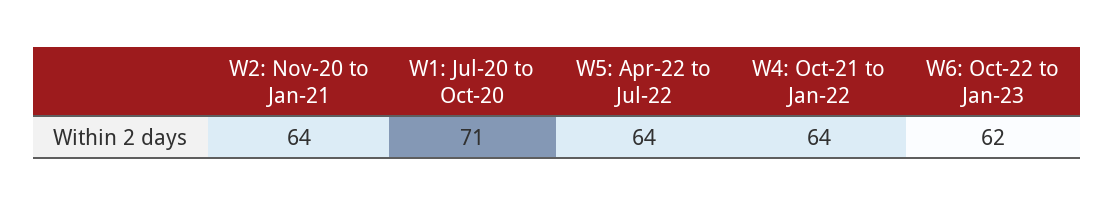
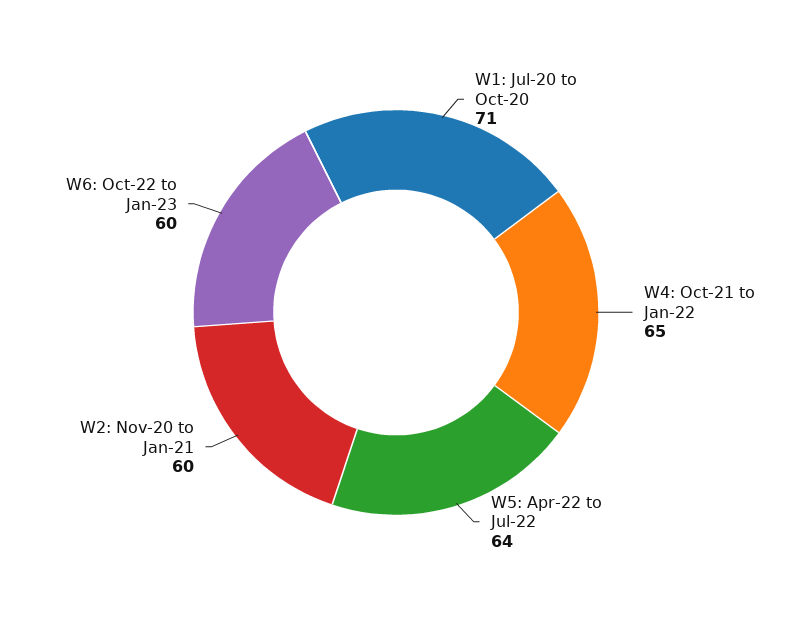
W2: Nov-20 to Jan-21: 64 -> 60
W4: Oct-21 to Jan-22: 64 -> 65
W6: Oct-22 to Jan-23: 62 -> 60

